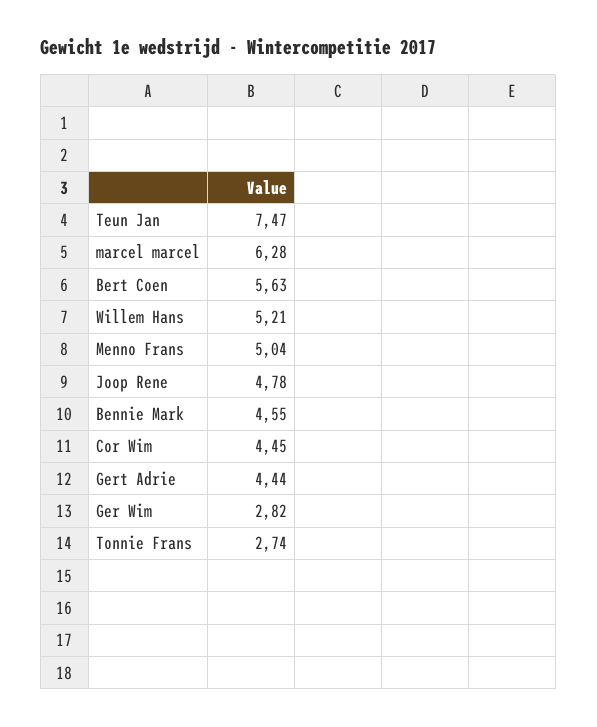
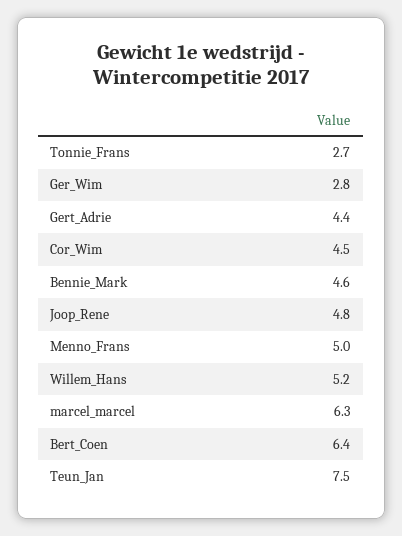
Bert Coen: 5.63 -> 6.4

